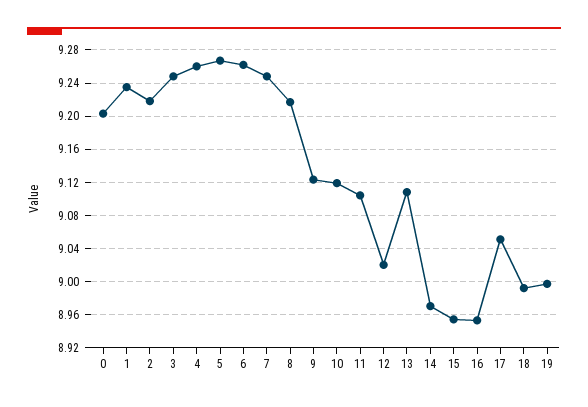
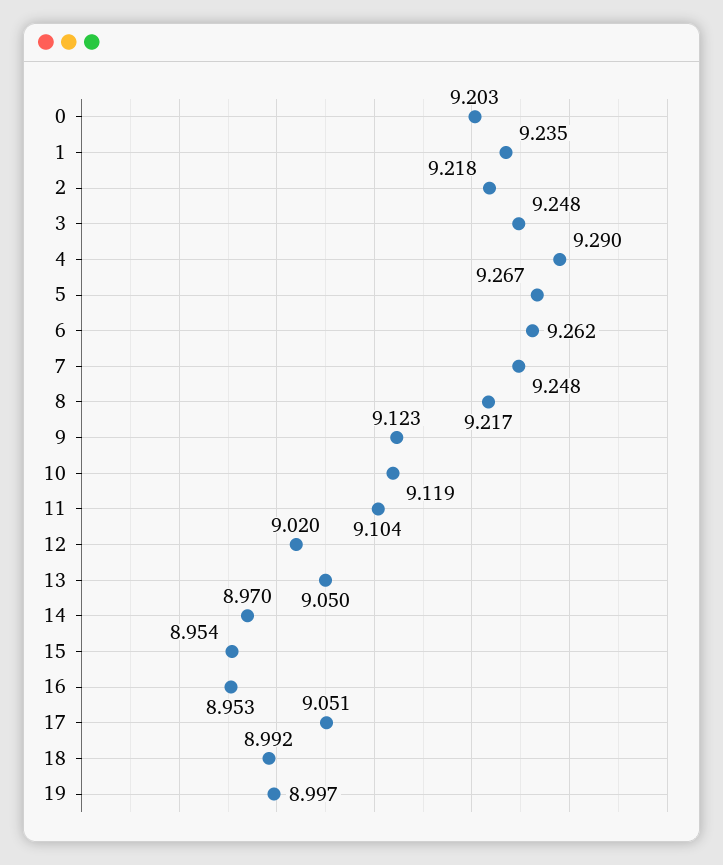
4: 9.26 -> 9.29
13: 9.11 -> 9.05

